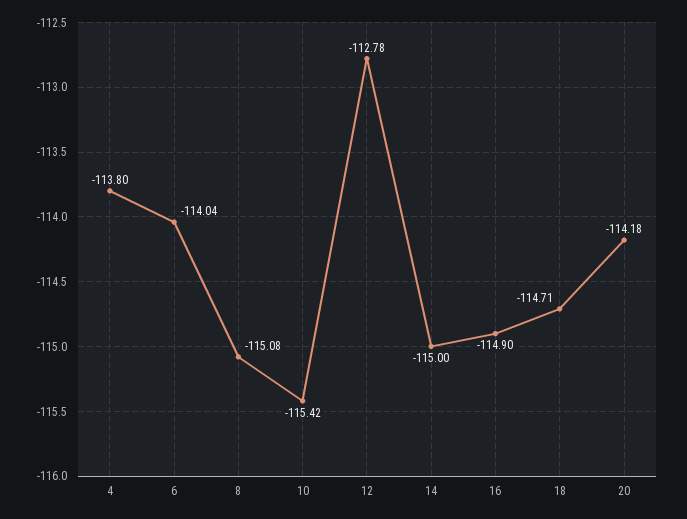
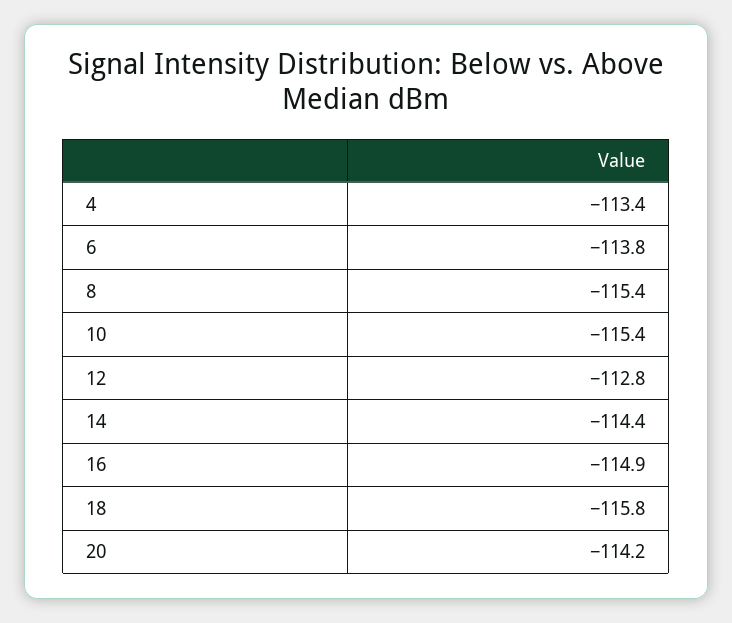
4: -113.8 -> -113.4
6: -114.04 -> -113.8
8: -115.08 -> -115.4
14: -115 -> -114.4
18: -114.71 -> -115.8

